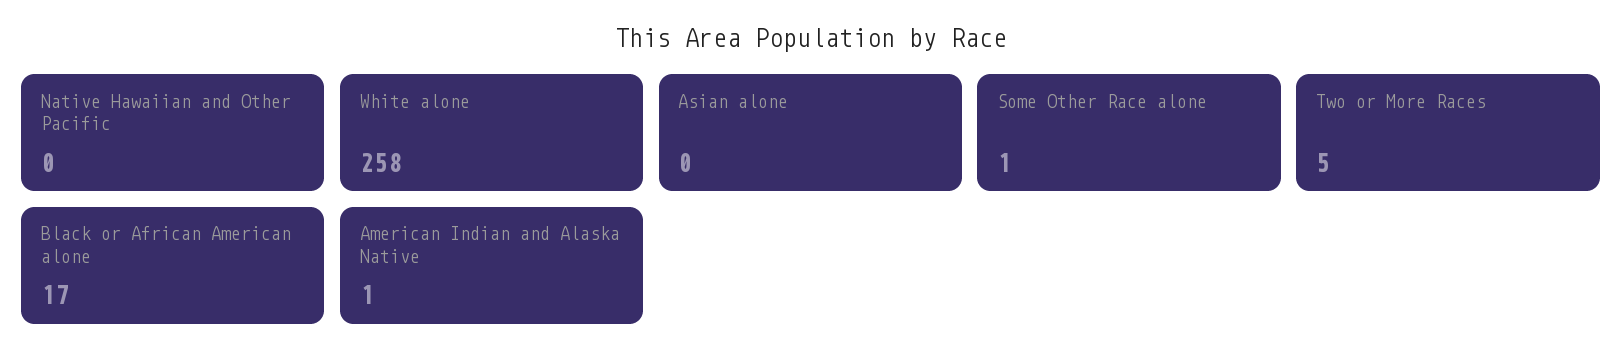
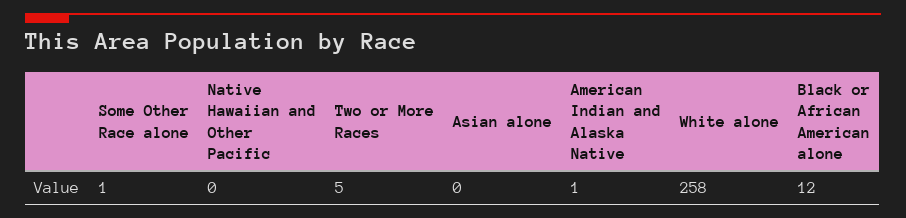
Black or African American alone: 17 -> 12

